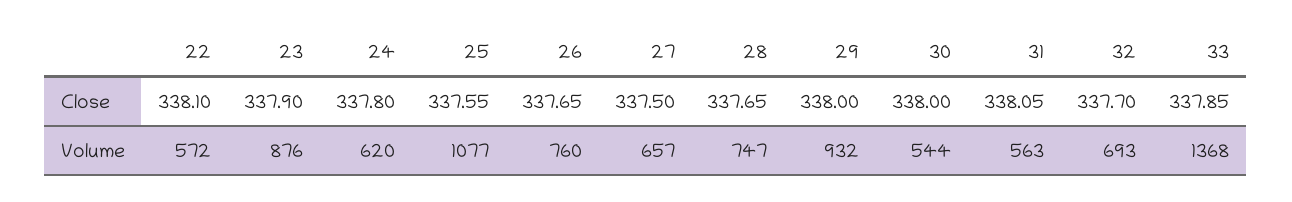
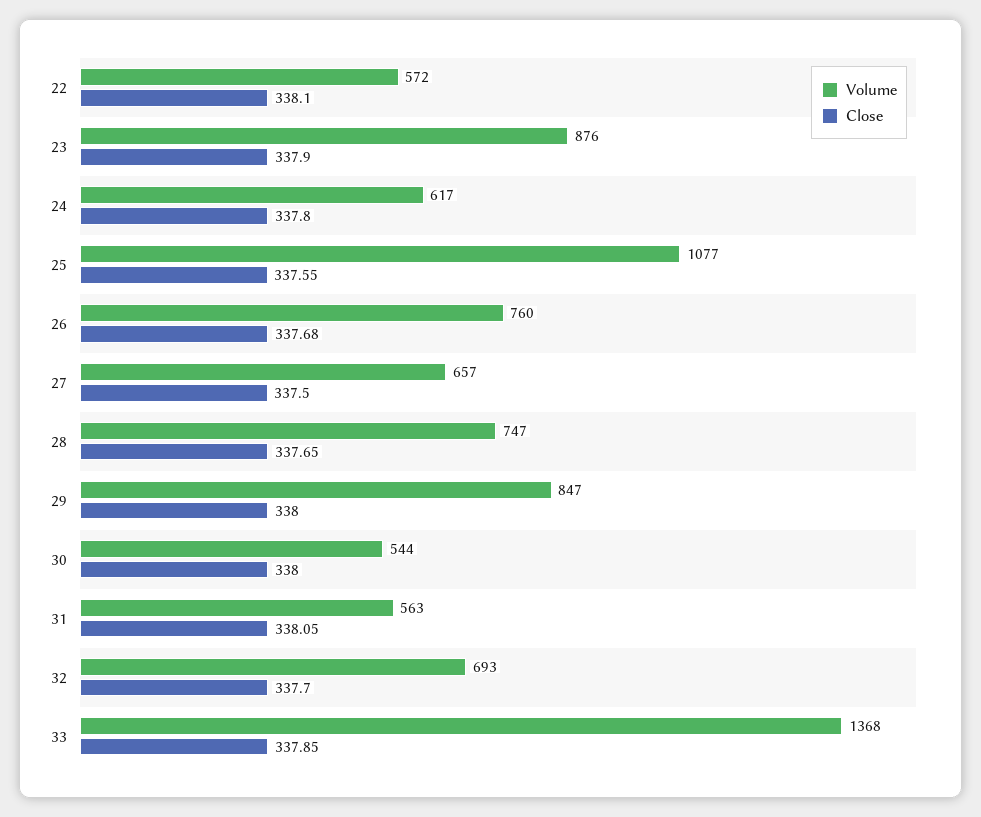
Close, 26: 337.65 -> 337.68
Volume, 24: 620 -> 617
Volume, 29: 932 -> 847

